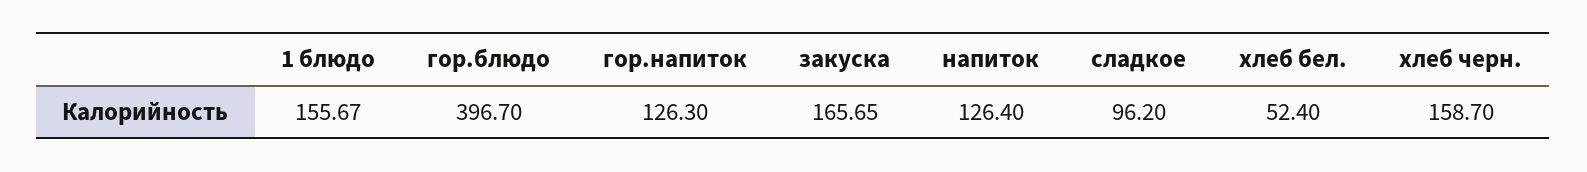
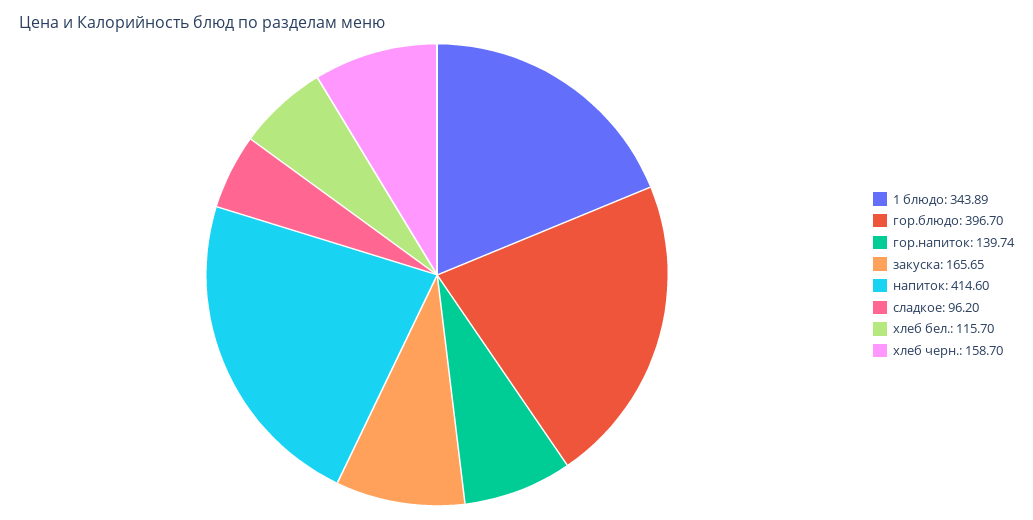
1 блюдо: 155.67 -> 343.89
гор.напиток: 126.3 -> 139.74
напиток: 126.4 -> 414.6
хлеб бел.: 52.4 -> 115.7

